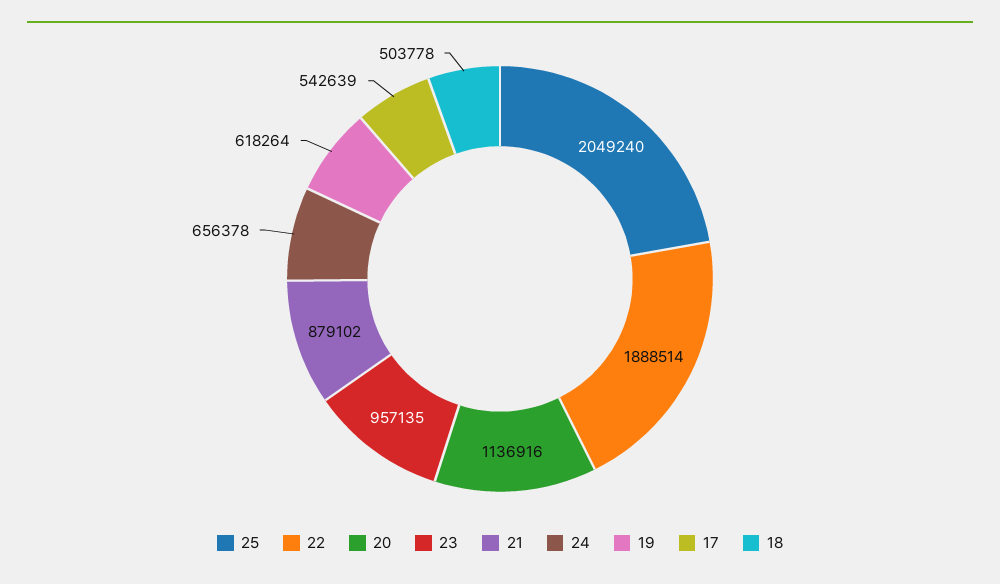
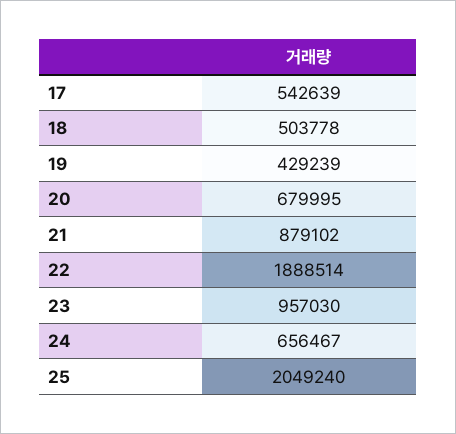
20: 1136916 -> 679995
23: 957135 -> 957030
24: 656378 -> 656467
19: 618264 -> 429239

